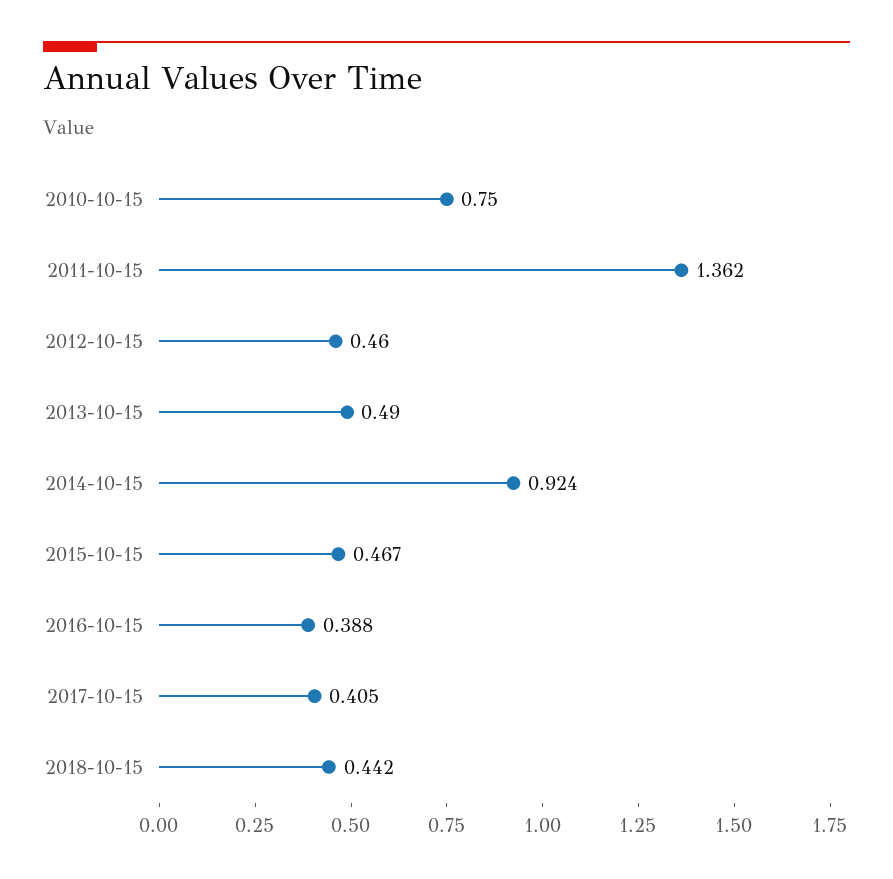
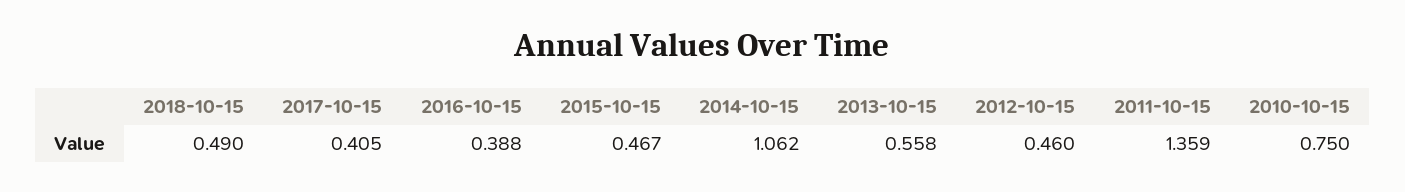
2011-10-15: 1.362 -> 1.359
2013-10-15: 0.49 -> 0.558
2014-10-15: 0.924 -> 1.062
2018-10-15: 0.442 -> 0.49

